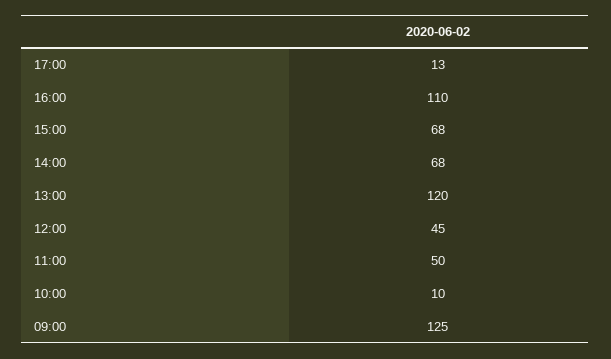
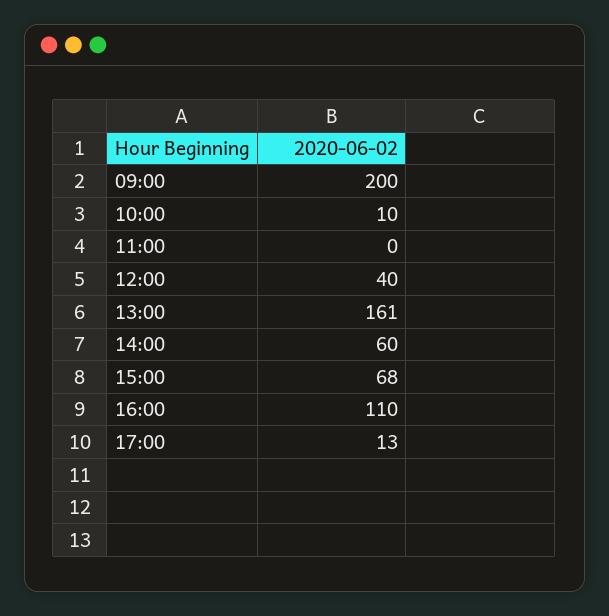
14:00: 68 -> 60
13:00: 120 -> 161
12:00: 45 -> 40
11:00: 50 -> 0
09:00: 125 -> 200

